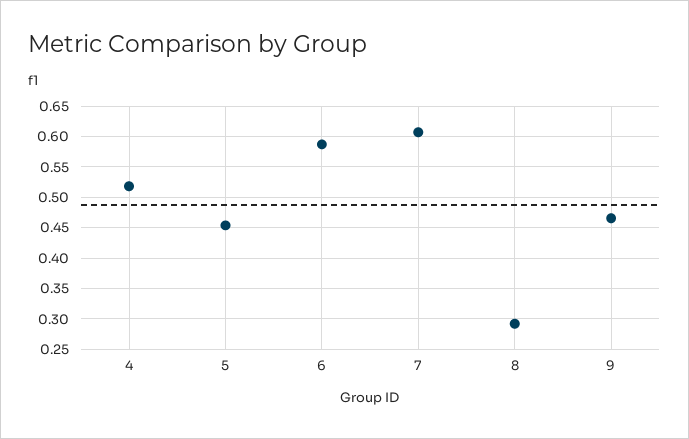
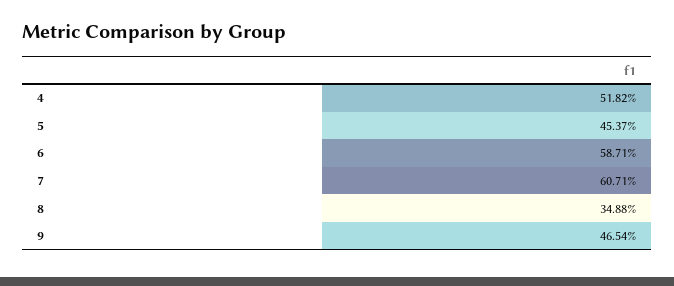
8: 0.29 -> 0.3488

